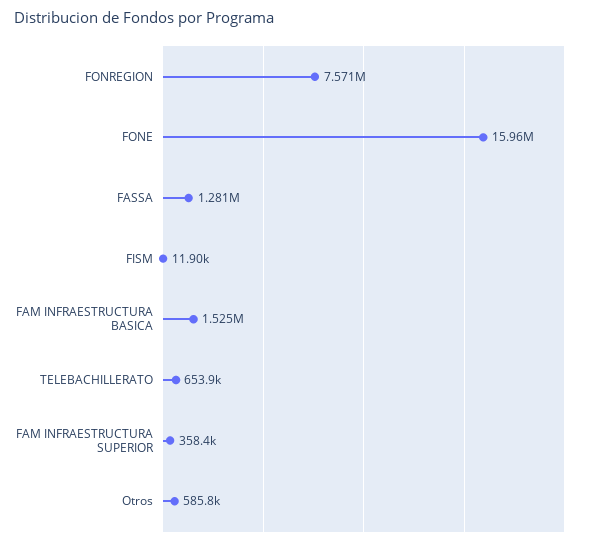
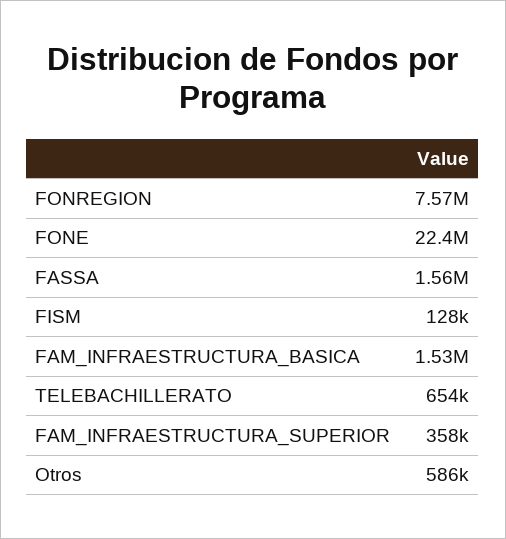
FONE: 15960000 -> 22400000
FASSA: 1281000 -> 1560000
FISM: 11900 -> 128000

